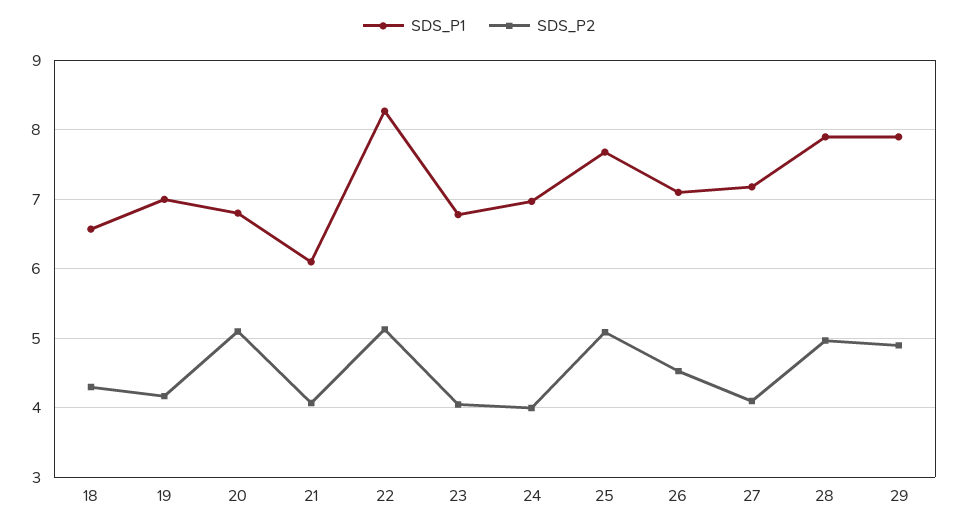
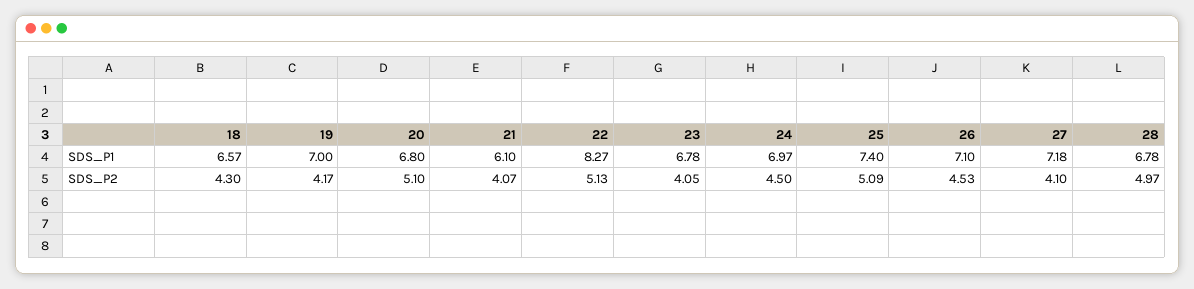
SDS_P2, 24: 4 -> 4.5
SDS_P1, 25: 7.7 -> 7.4
SDS_P1, 28: 7.9 -> 6.78
SDS_P1, 29: 7.9 -> none
SDS_P2, 29: 4.9 -> none

